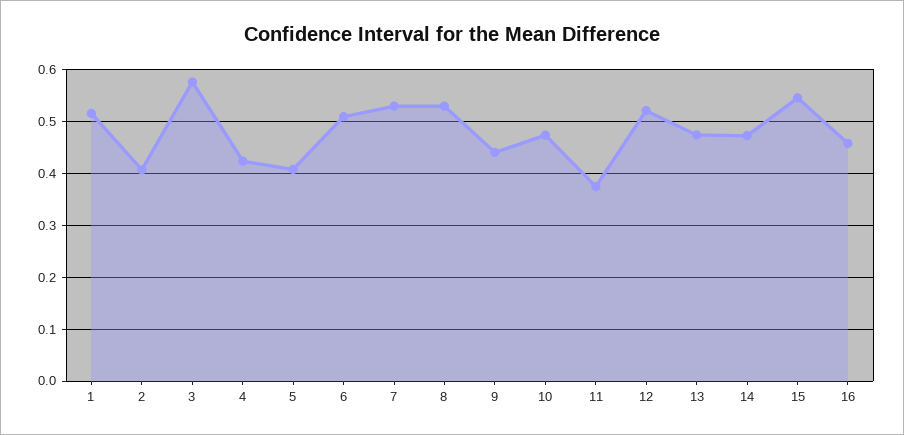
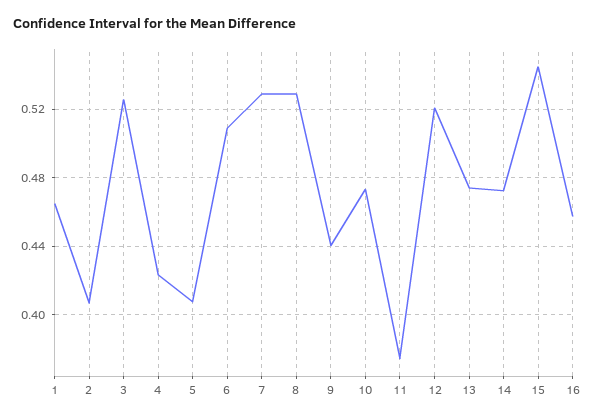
1: 0.52 -> 0.465
3: 0.58 -> 0.525

